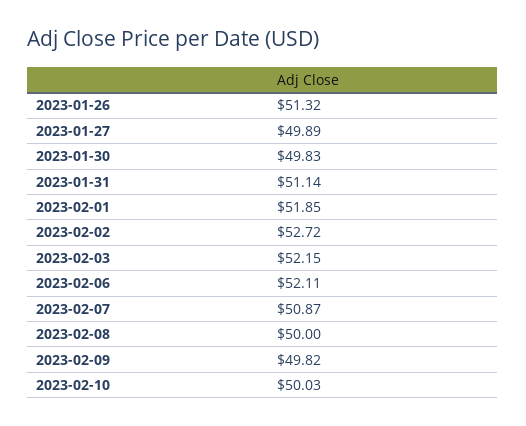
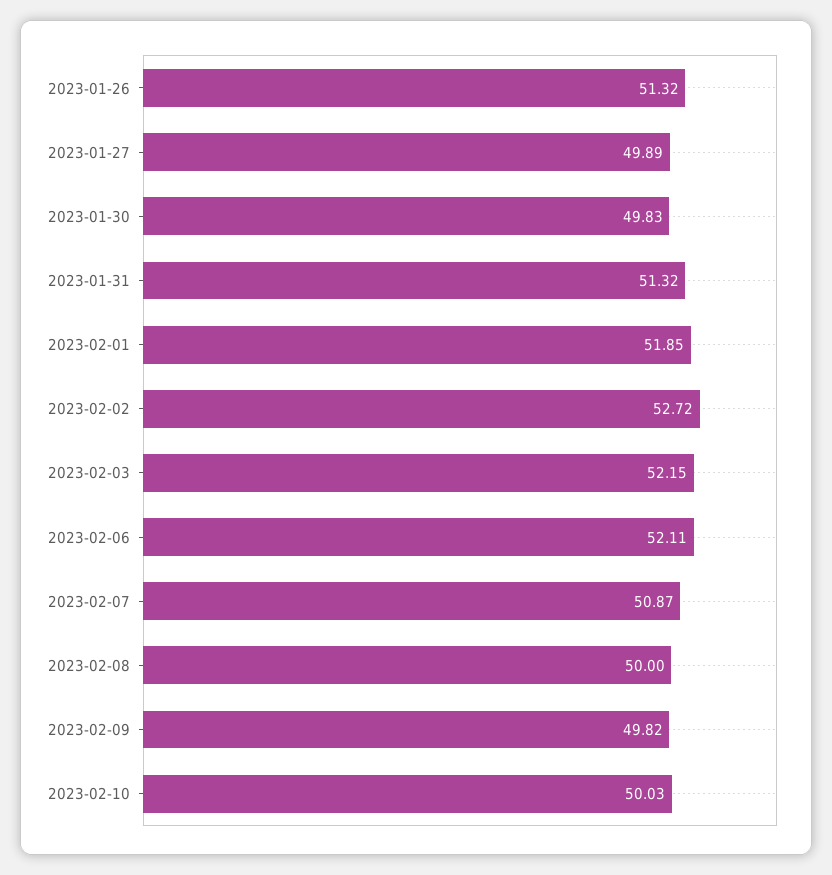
2023-01-31: 51.14 -> 51.32

